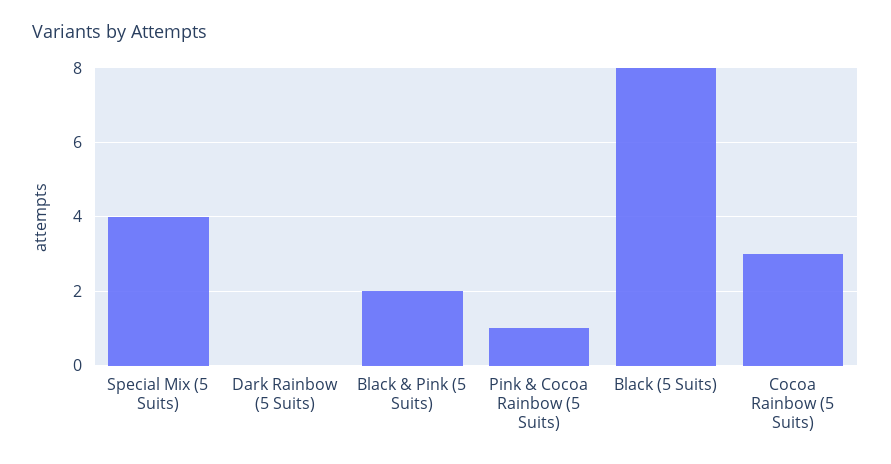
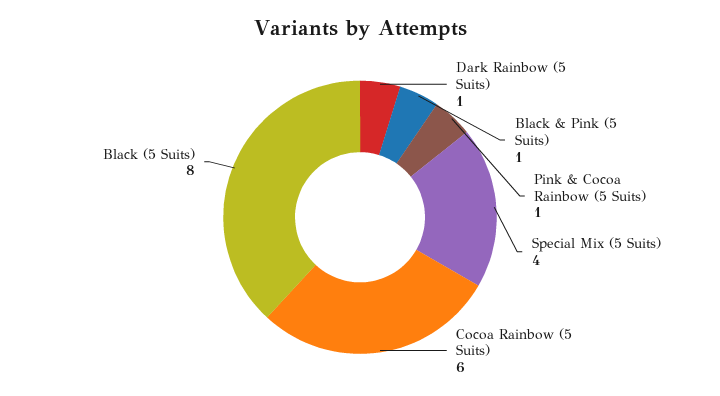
Dark Rainbow (5 Suits): 0 -> 1
Black & Pink (5 Suits): 2 -> 1
Cocoa Rainbow (5 Suits): 3 -> 6

